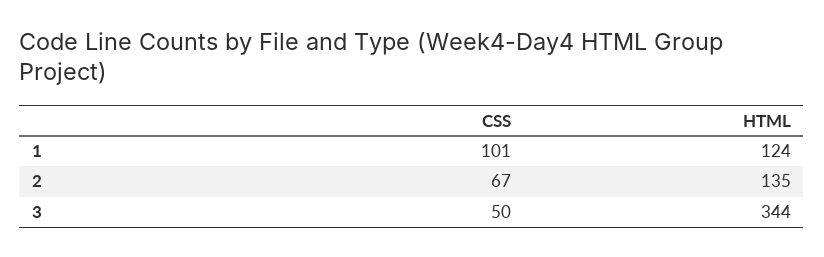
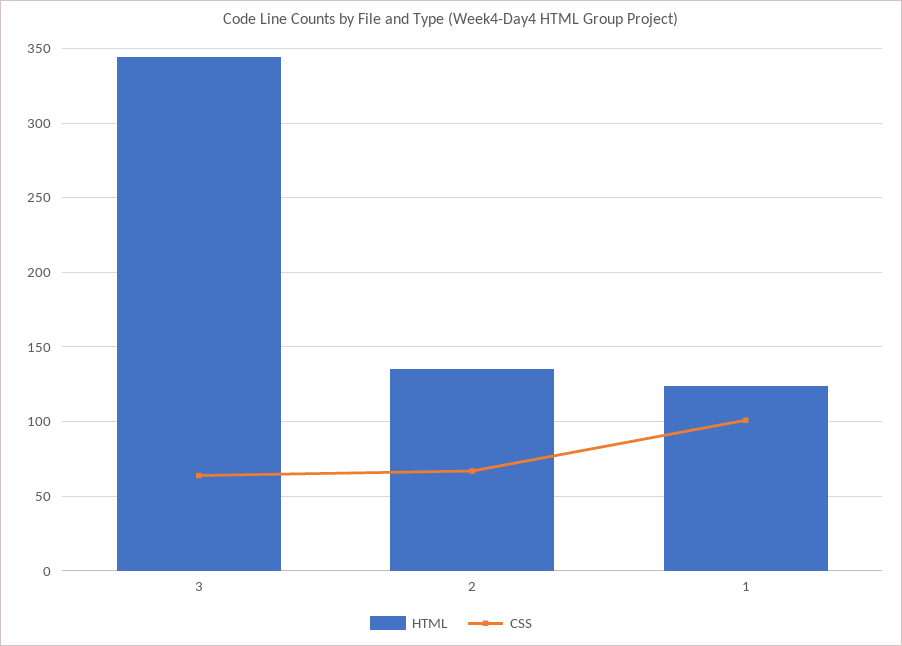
CSS, 3: 50 -> 65

